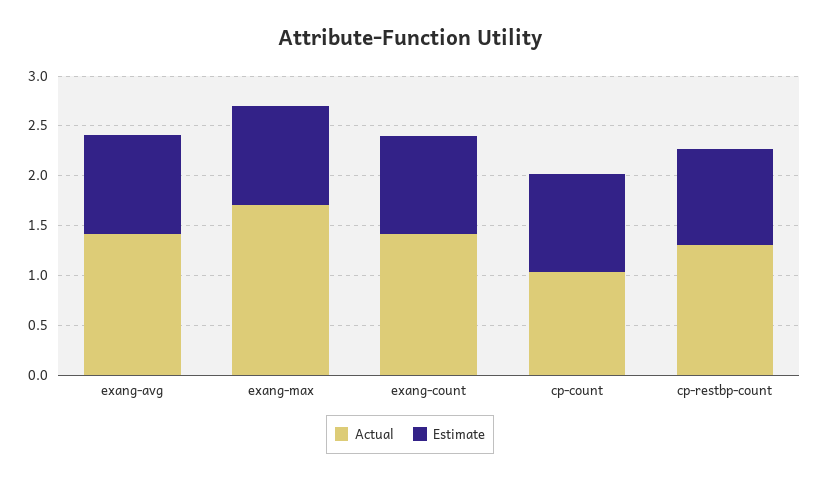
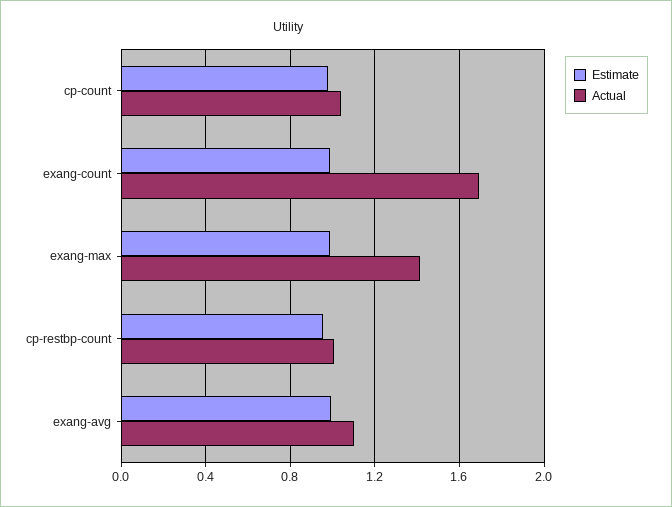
Actual, exang-avg: 1.4 -> 1.1
Actual, exang-max: 1.7 -> 1.4
Actual, exang-count: 1.4 -> 1.7
Actual, cp-restbp-count: 1.3 -> 1

